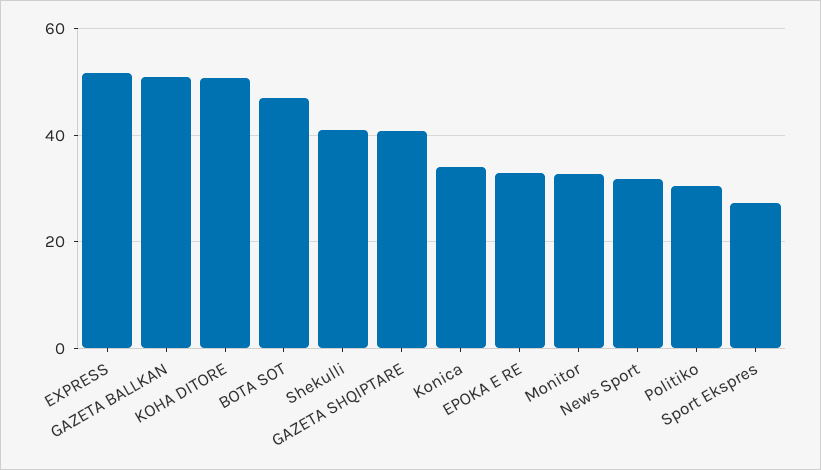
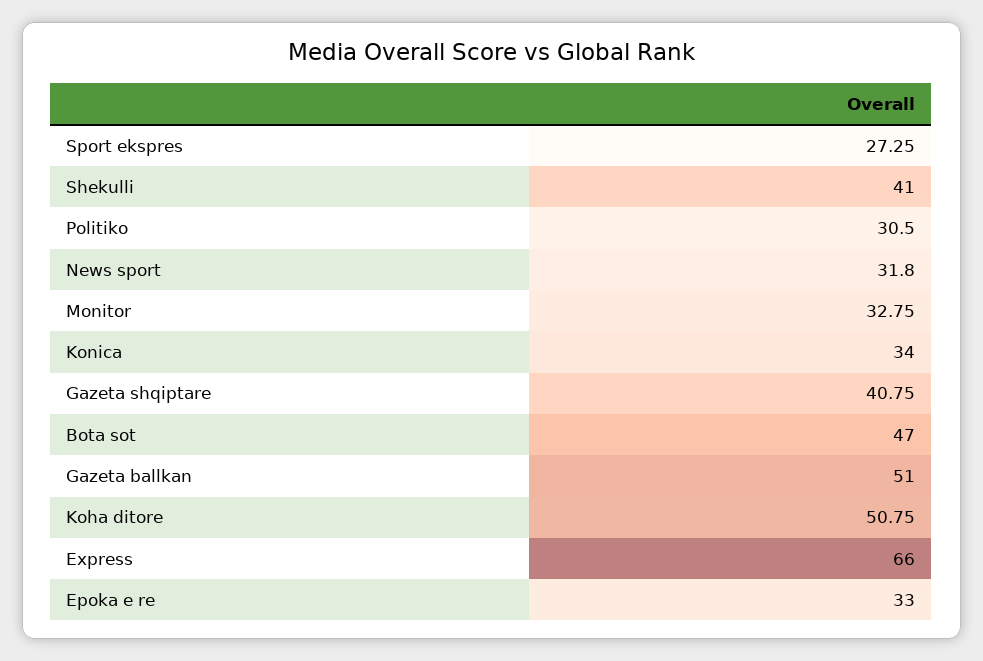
EXPRESS: 52 -> 66

